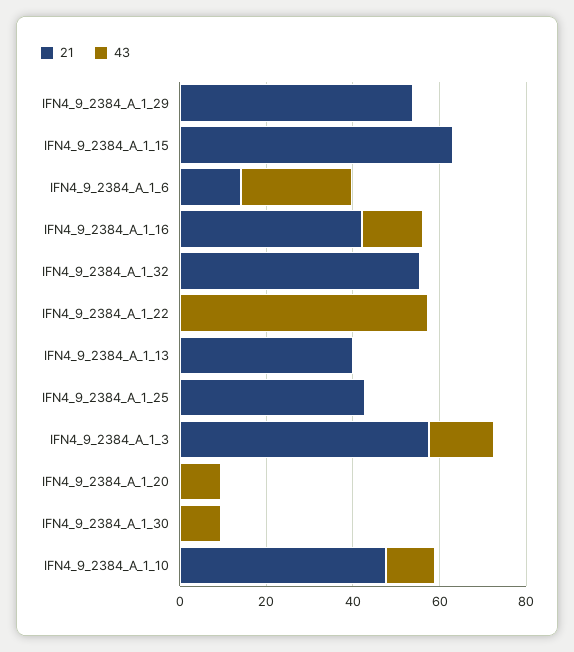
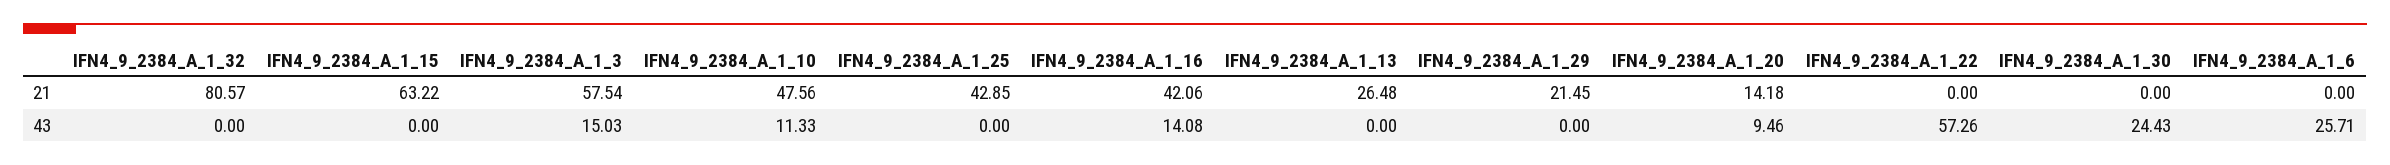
21, IFN4_9_2384_A_1_29: 55 -> 21.45
21, IFN4_9_2384_A_1_6: 15 -> 0
21, IFN4_9_2384_A_1_32: 55 -> 80.57
21, IFN4_9_2384_A_1_13: 40 -> 26.48
21, IFN4_9_2384_A_1_20: 0 -> 14.18
43, IFN4_9_2384_A_1_30: 10 -> 24.43

